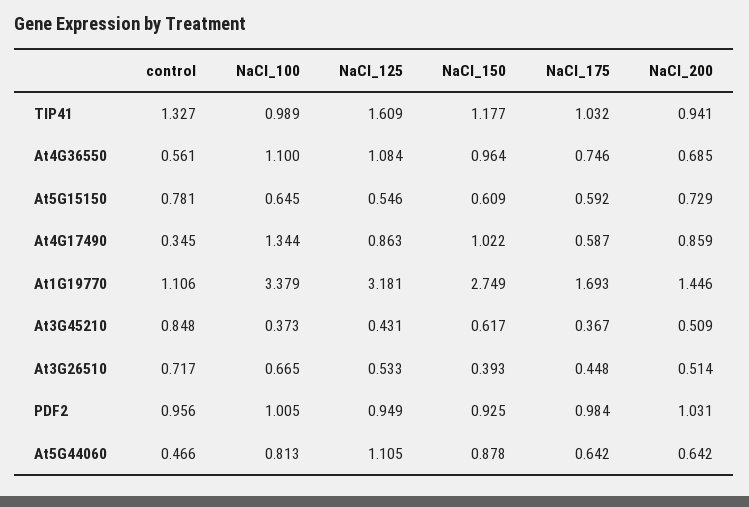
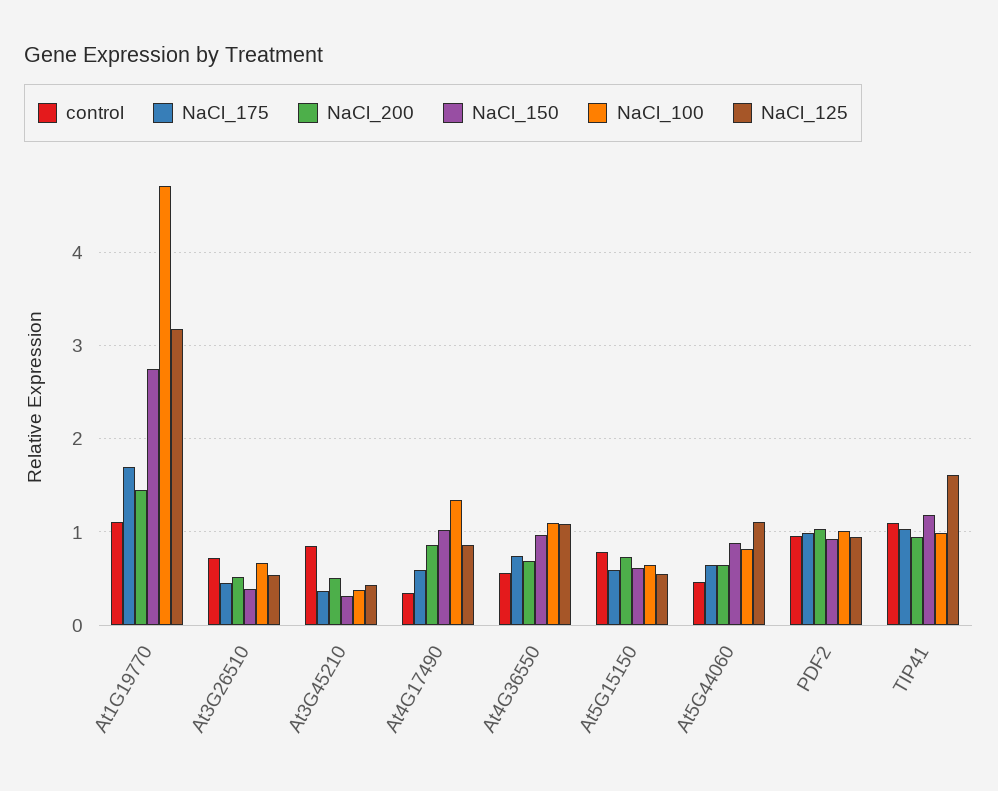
control, TIP41: 1.327 -> 1.1
NaCl_100, At1G19770: 3.379 -> 4.7
NaCl_150, At3G45210: 0.617 -> 0.3

